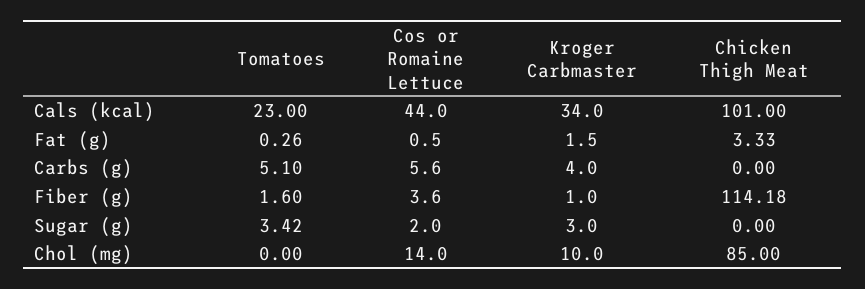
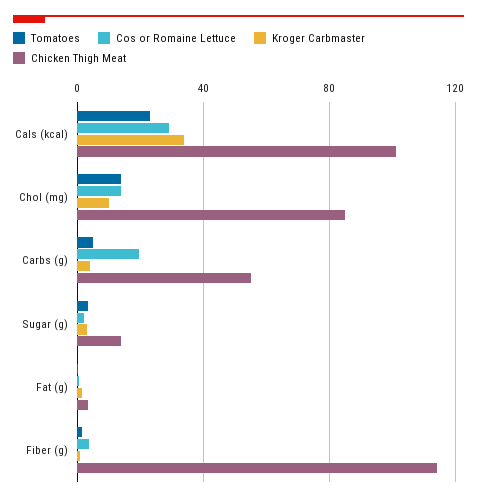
Cos or Romaine Lettuce, Cals (kcal): 44 -> 30
Cos or Romaine Lettuce, Carbs (g): 5.6 -> 20
Chicken Thigh Meat, Carbs (g): 0 -> 55
Chicken Thigh Meat, Sugar (g): 0 -> 15
Tomatoes, Chol (mg): 0 -> 15

